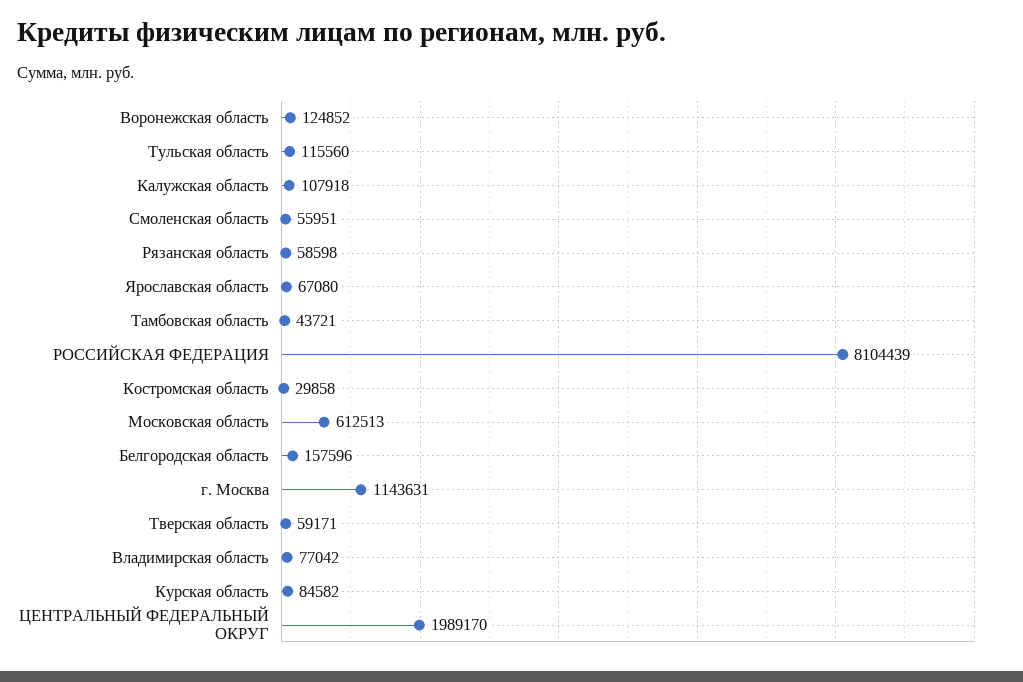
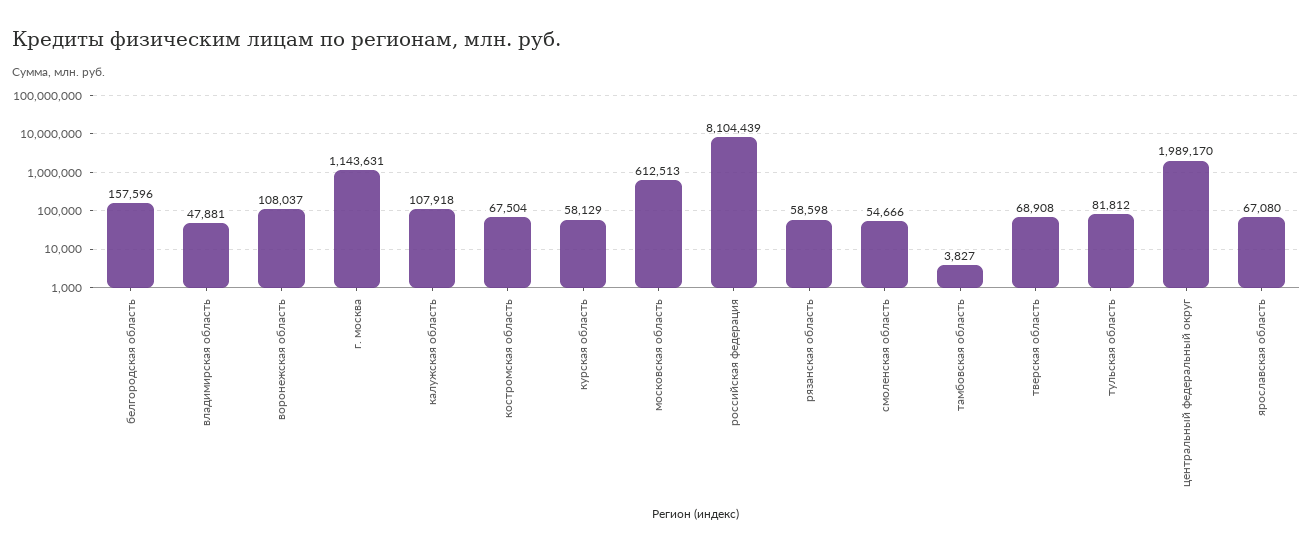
Воронежская область: 124852 -> 108037
Тульская область: 115560 -> 81812
Смоленская область: 55951 -> 54666
Тамбовская область: 43721 -> 3827
Костромская область: 29858 -> 67504
Тверская область: 59171 -> 68908
Владимирская область: 77042 -> 47881
Курская область: 84582 -> 58129

